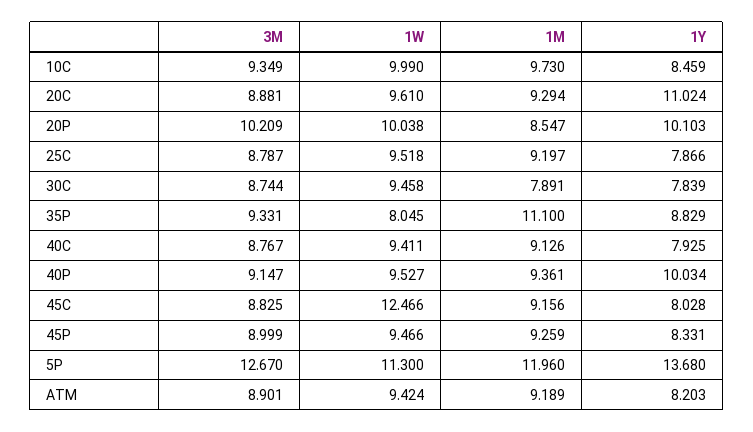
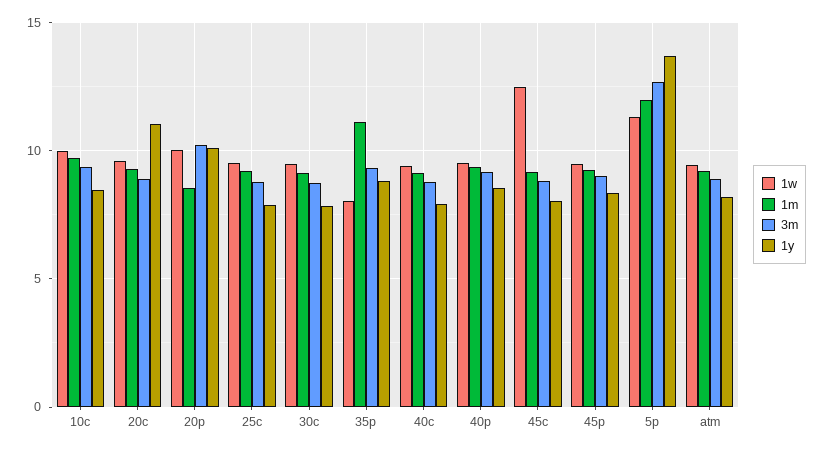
1M, 30C: 7.891 -> 9
1Y, 40P: 10.034 -> 8.5

